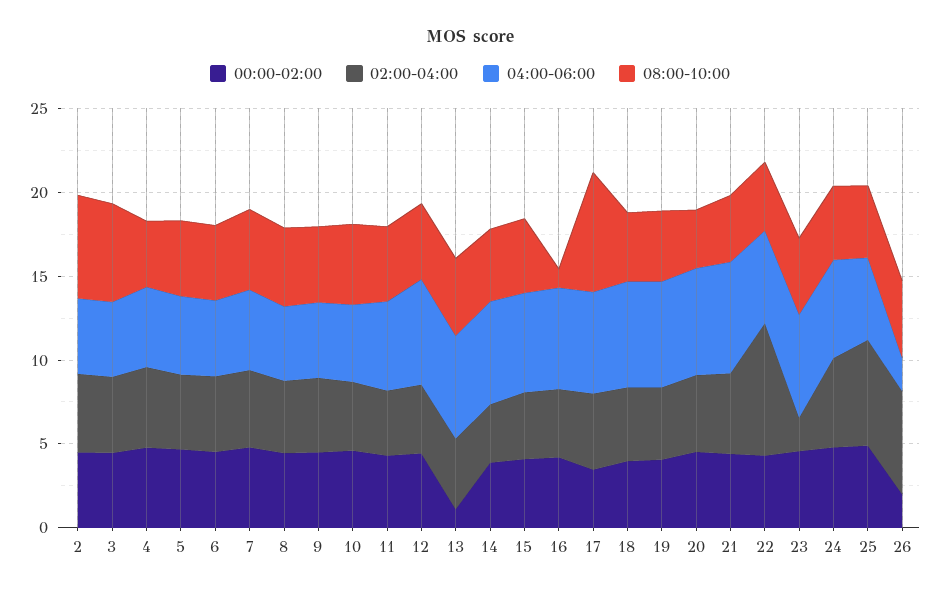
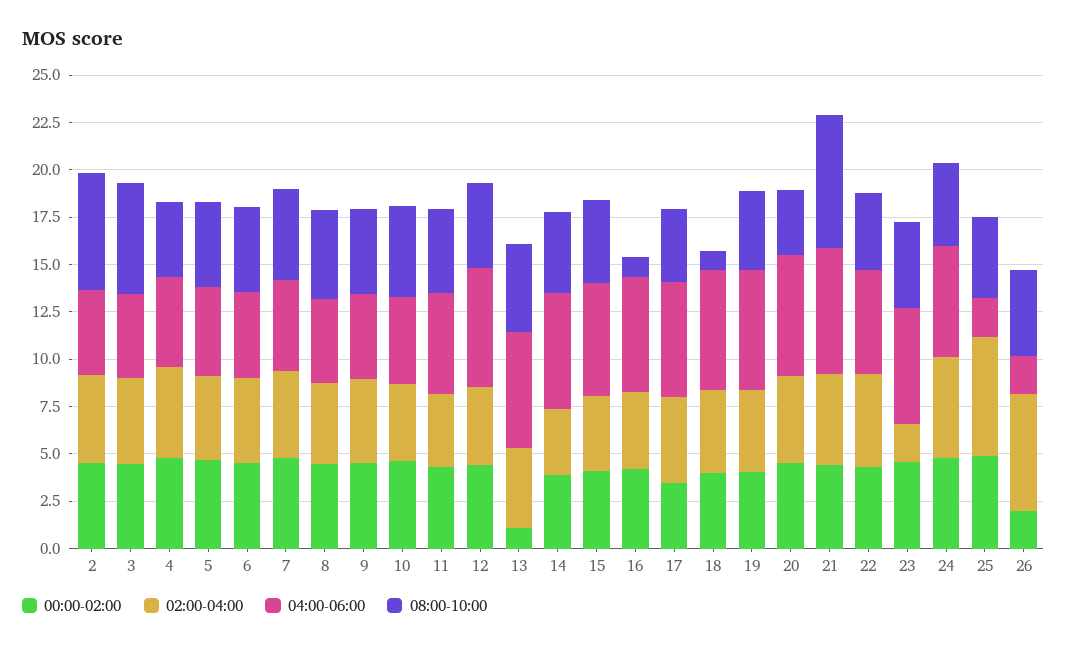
08:00-10:00, 17: 7 -> 4
08:00-10:00, 18: 4 -> 1
08:00-10:00, 21: 4 -> 7
02:00-04:00, 22: 8 -> 5
04:00-06:00, 25: 5 -> 2

